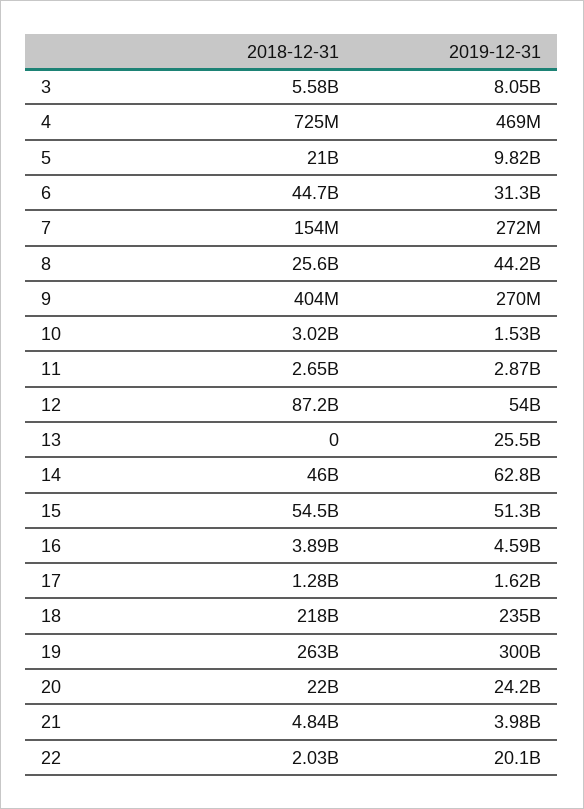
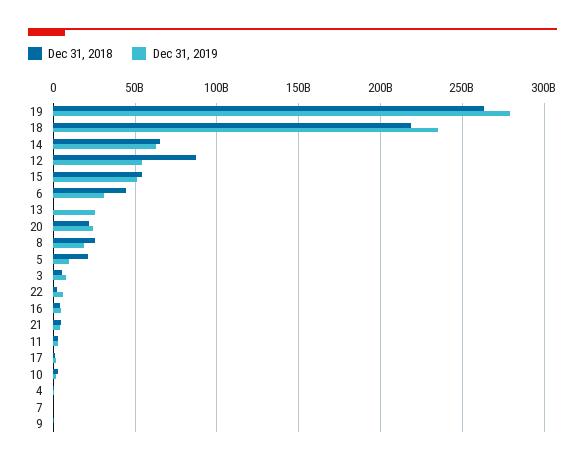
2019-12-31, 8: 44200000000 -> 20000000000
2018-12-31, 14: 46000000000 -> 65000000000
2019-12-31, 19: 300000000000 -> 280000000000
2019-12-31, 22: 20100000000 -> 5000000000

